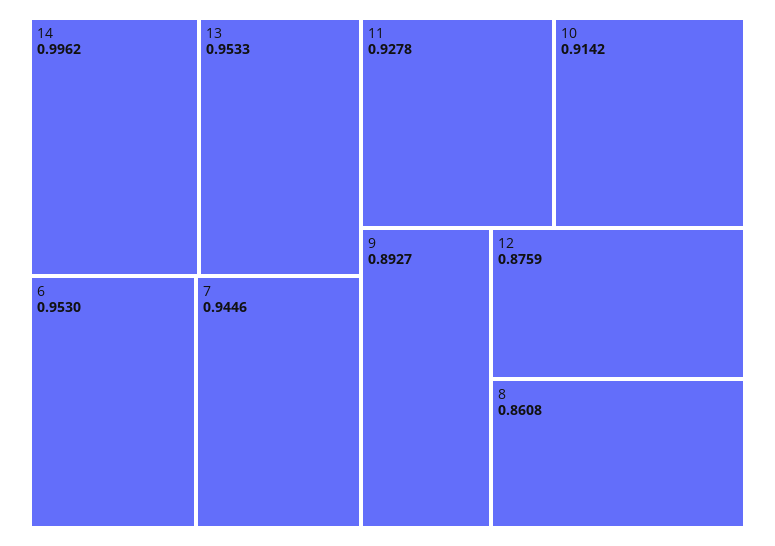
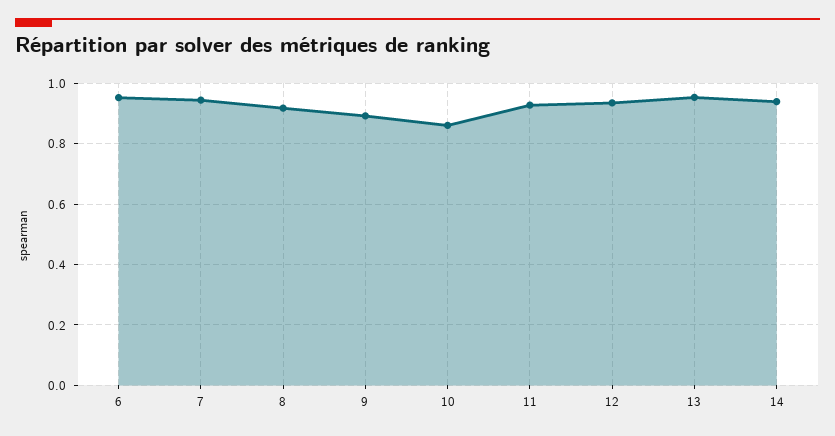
14: 0.9962 -> 0.94
10: 0.9142 -> 0.86
12: 0.8759 -> 0.94
8: 0.8608 -> 0.92

